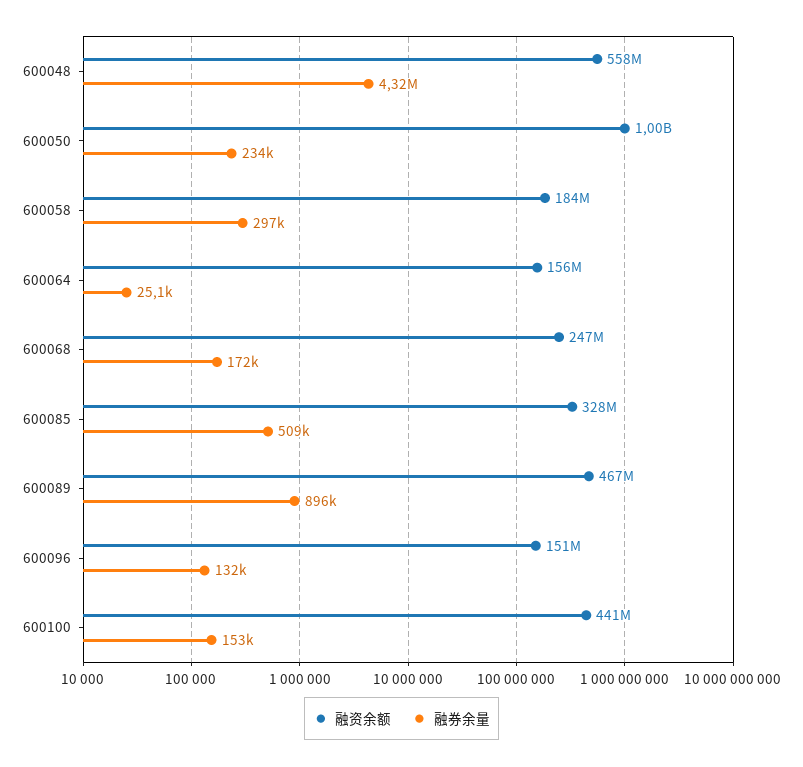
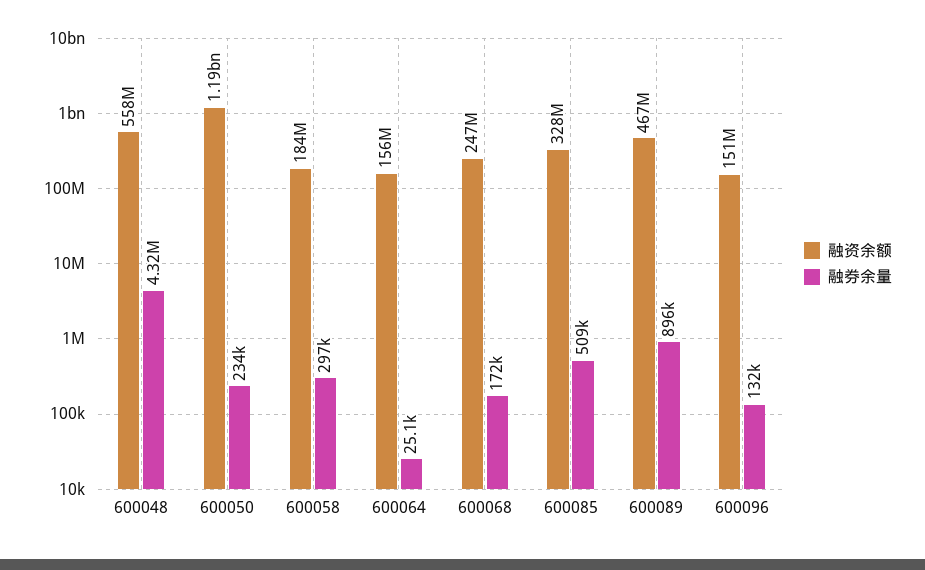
融资余额, 600050: 1000000000 -> 1190000000
融资余额, 600100: 441000000 -> none
融券余量, 600100: 153000 -> none

